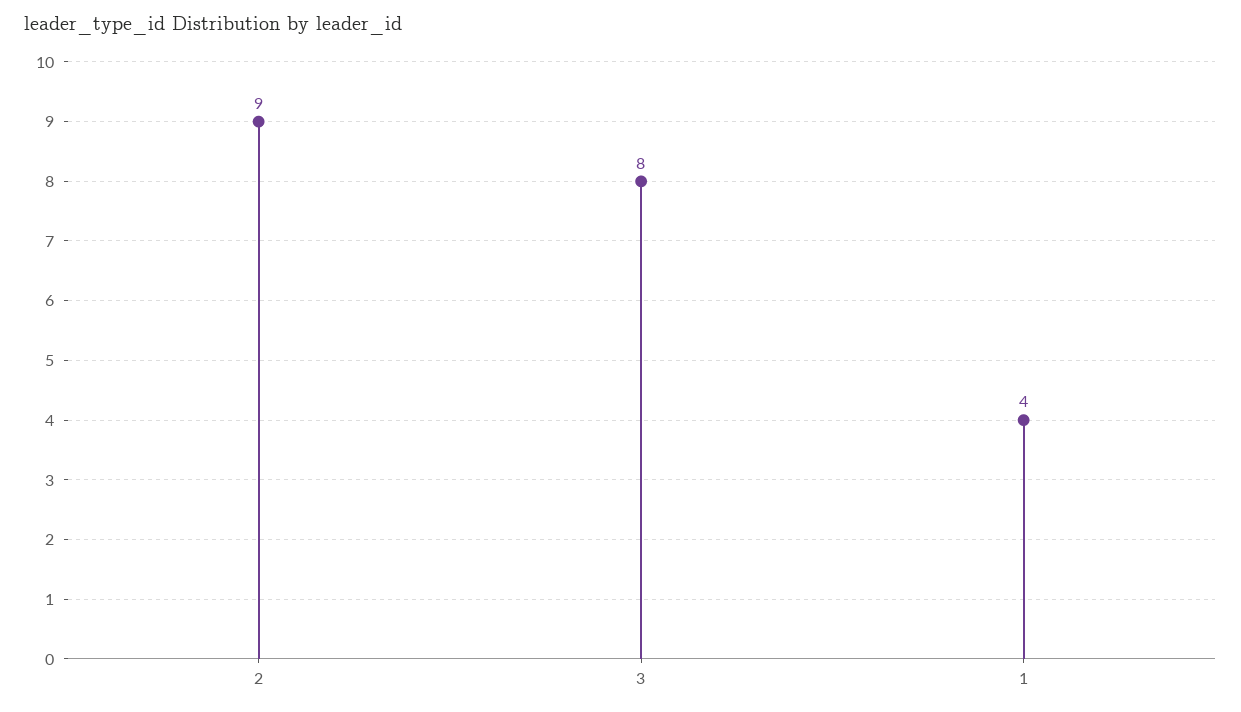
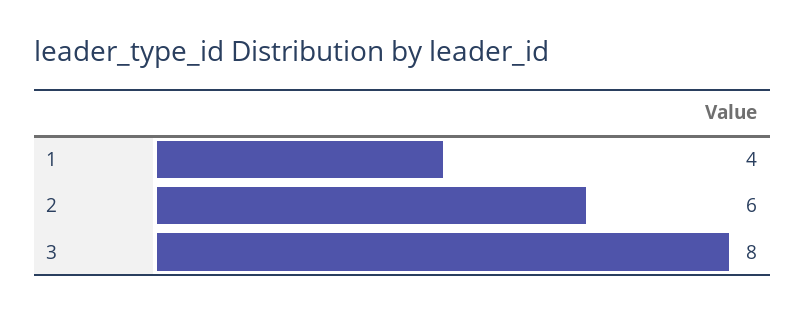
2: 9 -> 6

